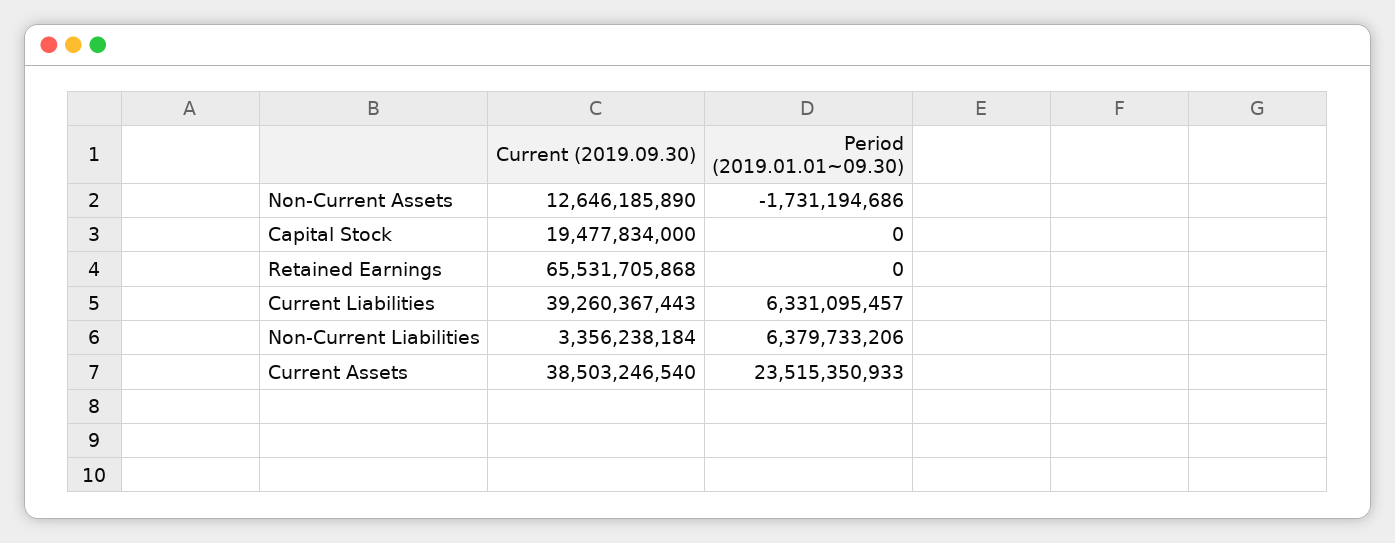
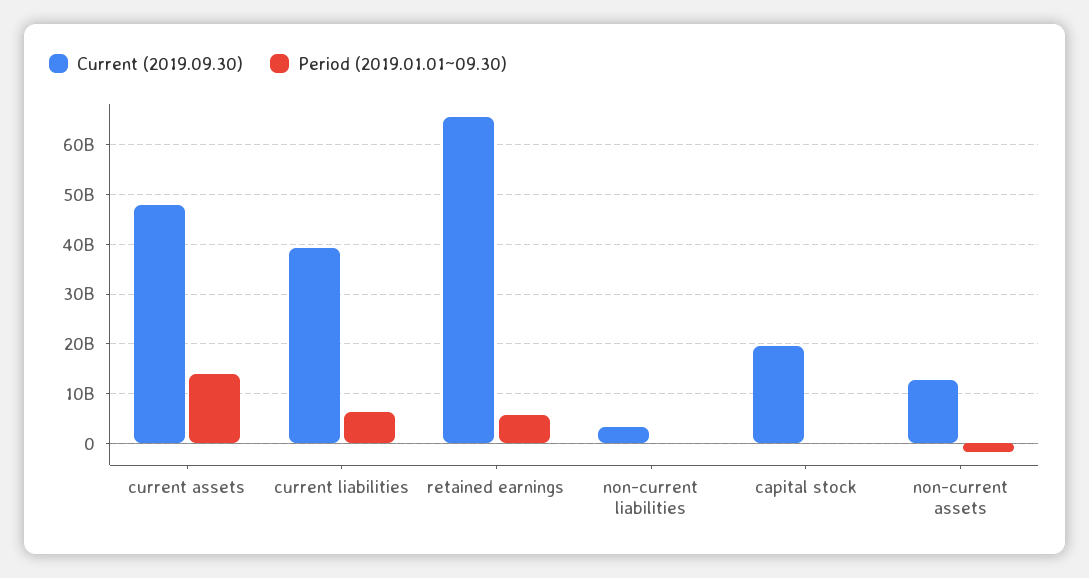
Period (2019.01.01~09.30), Retained Earnings: 0 -> 6000000000
Period (2019.01.01~09.30), Non-Current Liabilities: 6379733206 -> 0
Current (2019.09.30), Current Assets: 38503246540 -> 48000000000
Period (2019.01.01~09.30), Current Assets: 23515350933 -> 14000000000

